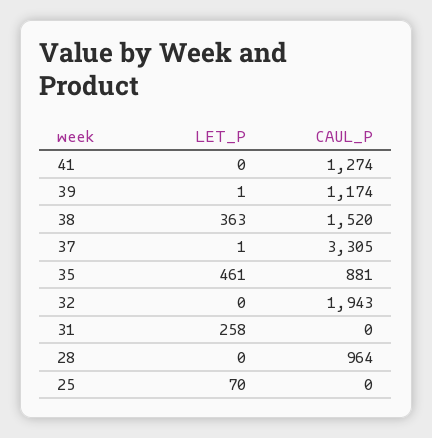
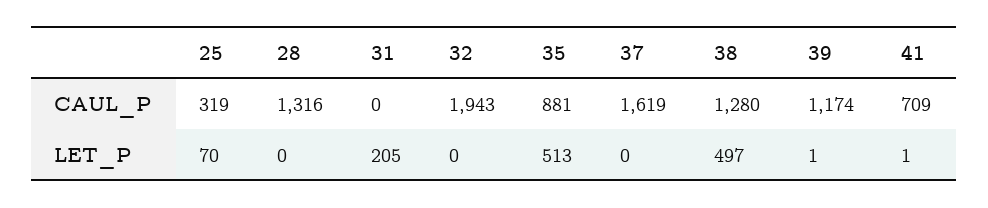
LET_P, 41: 0 -> 1
CAUL_P, 41: 1274 -> 709
LET_P, 38: 363 -> 497
CAUL_P, 38: 1520 -> 1280
LET_P, 37: 1 -> 0
CAUL_P, 37: 3305 -> 1619
LET_P, 35: 461 -> 513
LET_P, 31: 258 -> 205
CAUL_P, 28: 964 -> 1316
CAUL_P, 25: 0 -> 319

